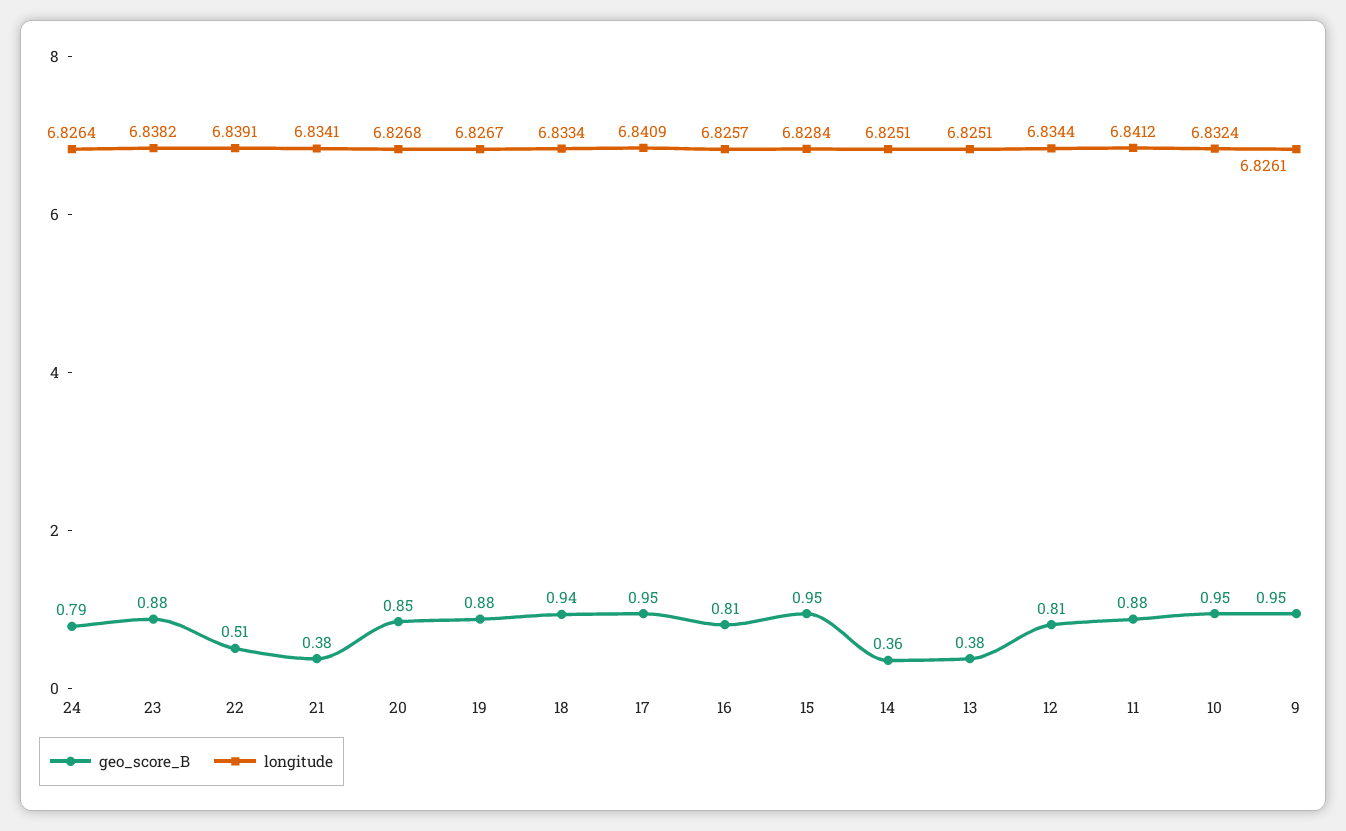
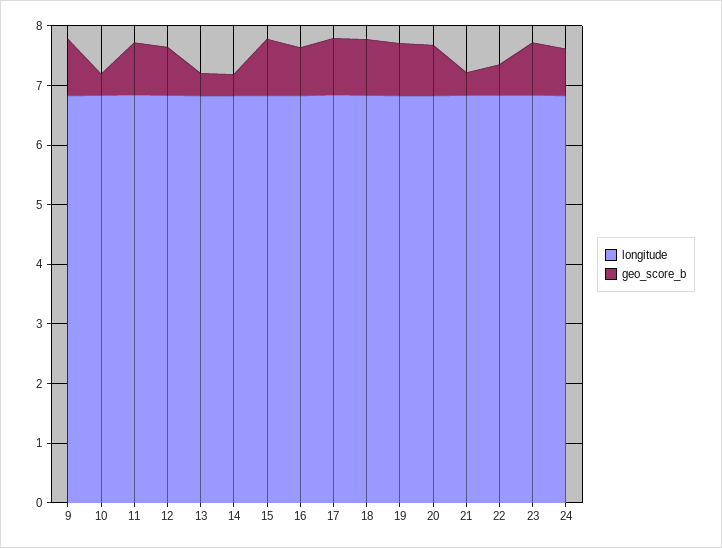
geo_score_B, 10: 0.95 -> 0.4

